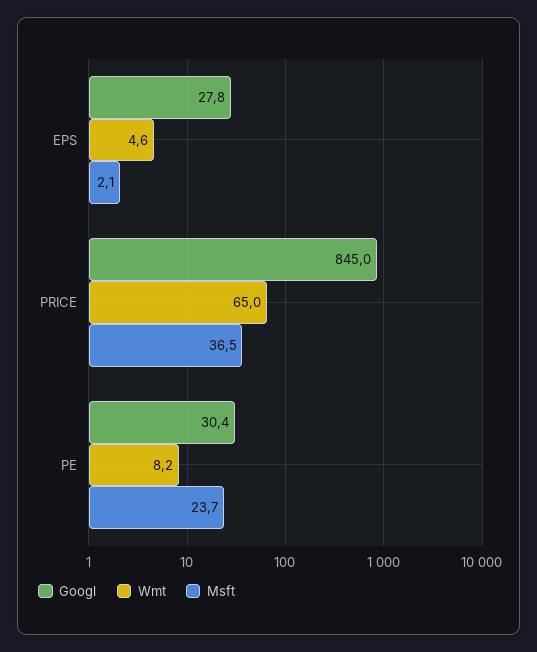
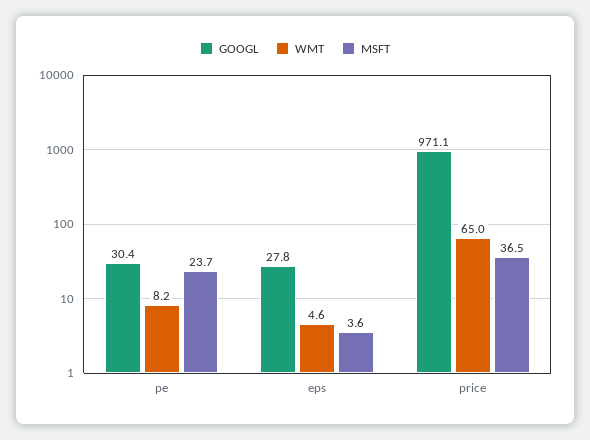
Msft, EPS: 2.1 -> 3.6
Googl, PRICE: 845 -> 971.1

